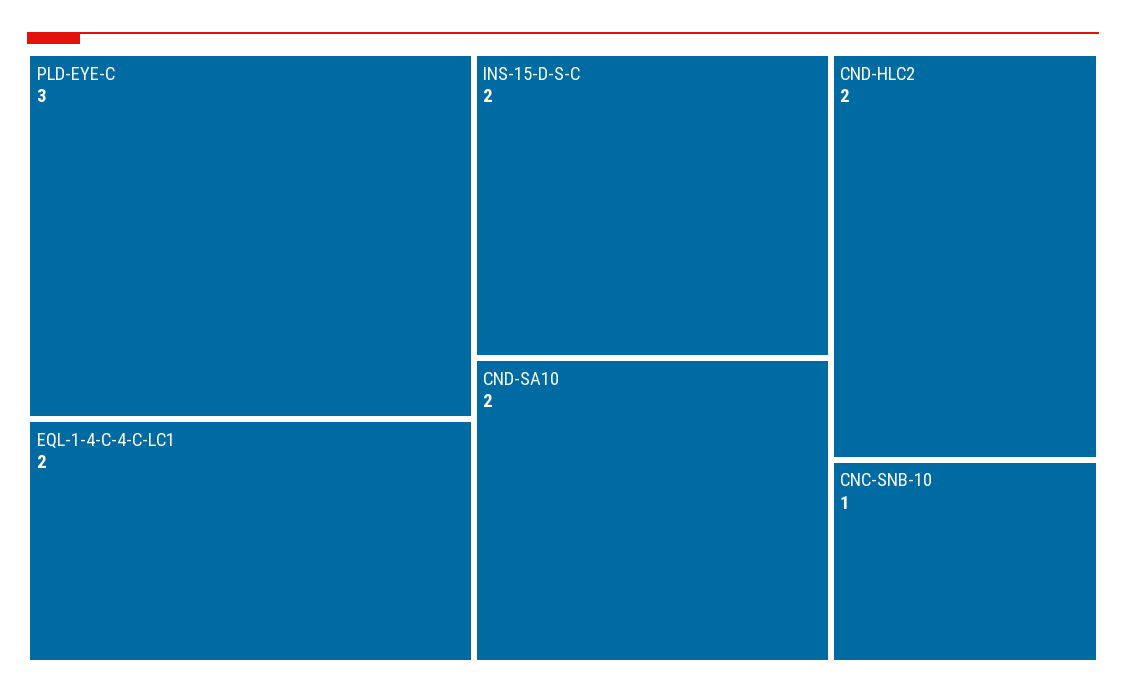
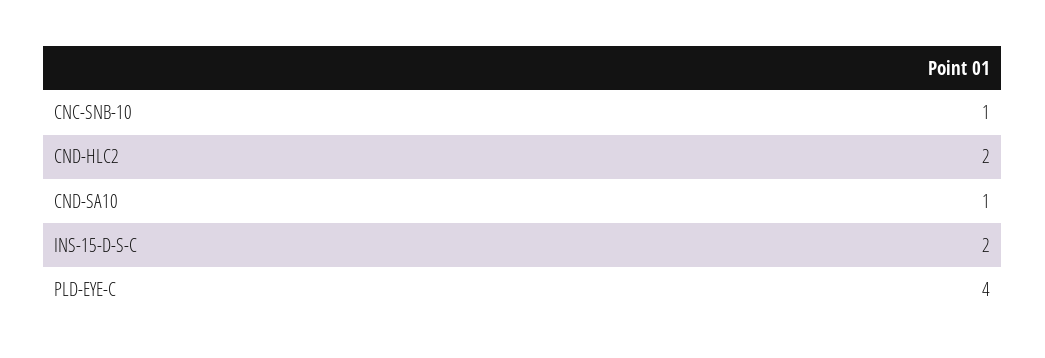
PLD-EYE-C: 3 -> 4
EQL-1-4-C-4-C-LC1: 2 -> none
CND-SA10: 2 -> 1

